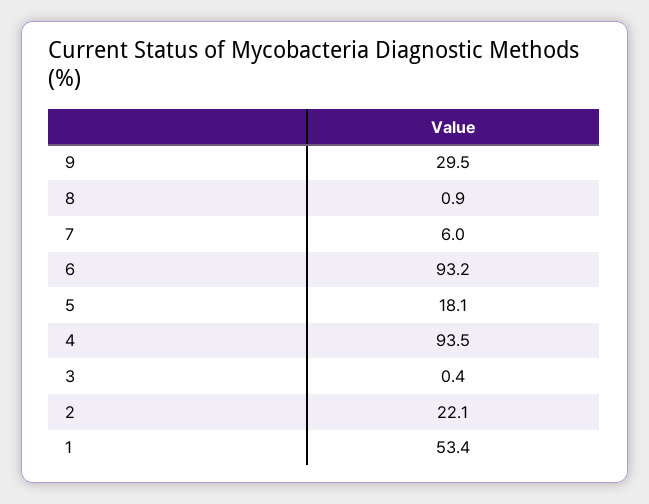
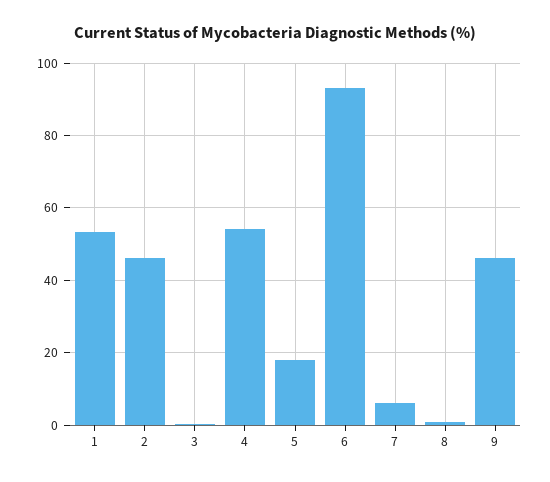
9: 29.5 -> 46
4: 93.5 -> 54
2: 22.1 -> 46

